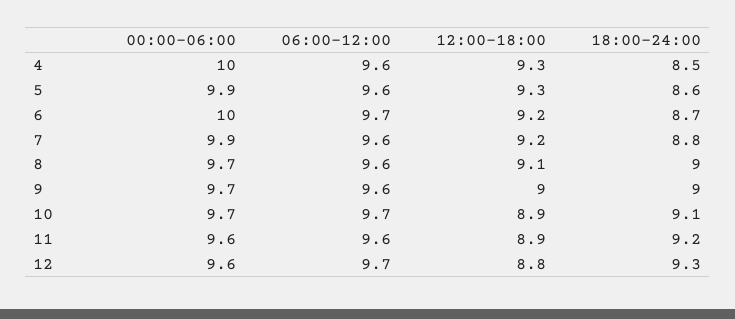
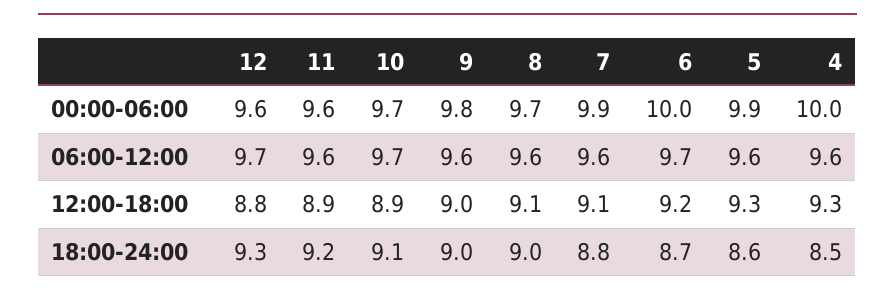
12:00-18:00, 7: 9.2 -> 9.1
00:00-06:00, 9: 9.7 -> 9.8

